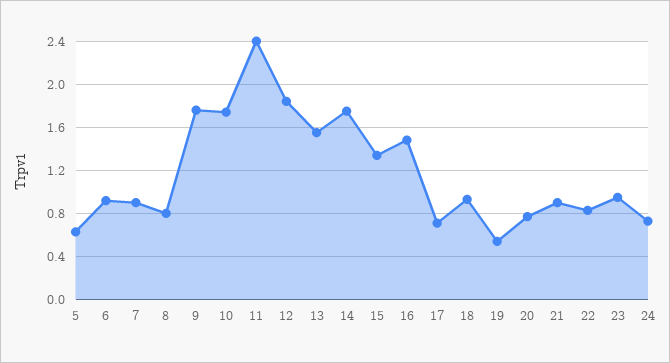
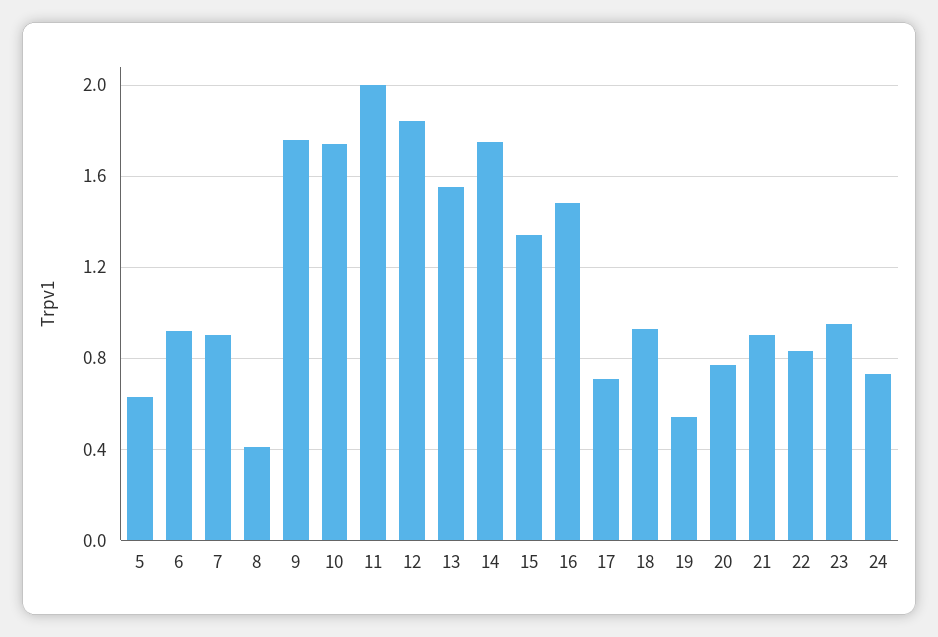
8: 0.8 -> 0.4
11: 2.4 -> 2

